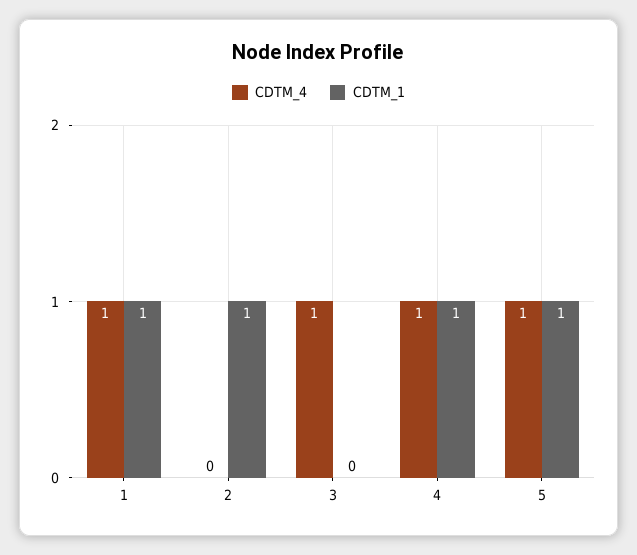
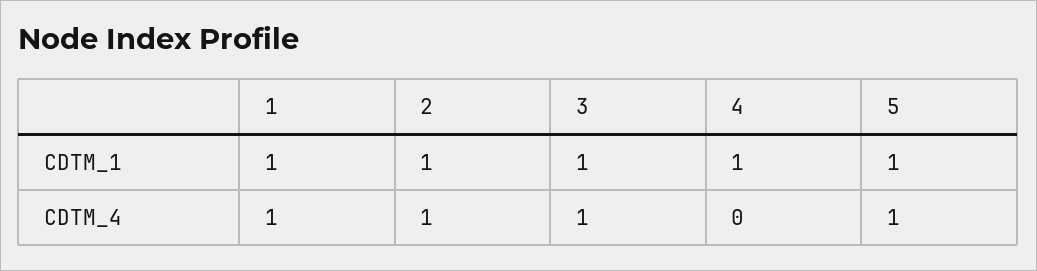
CDTM_4, 2: 0 -> 1
CDTM_1, 3: 0 -> 1
CDTM_4, 4: 1 -> 0

